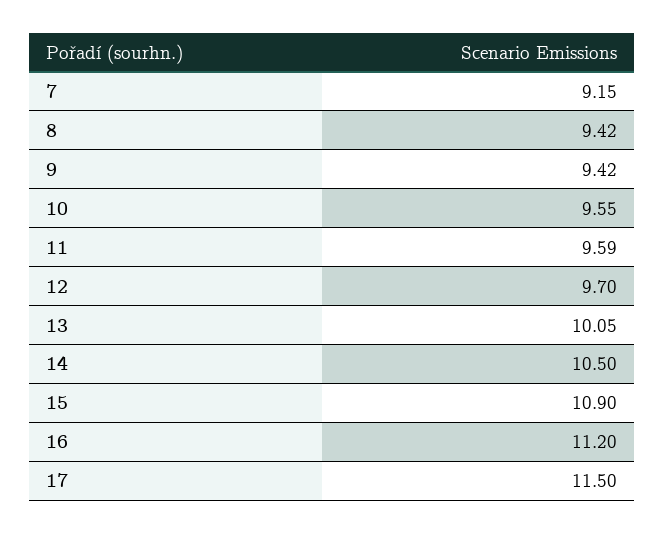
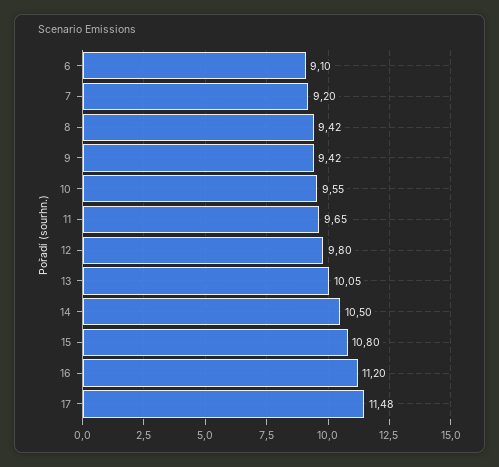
7: 9.15 -> 9.2
11: 9.59 -> 9.65
12: 9.7 -> 9.8
15: 10.9 -> 10.8
17: 11.5 -> 11.48
6: none -> 9.1

